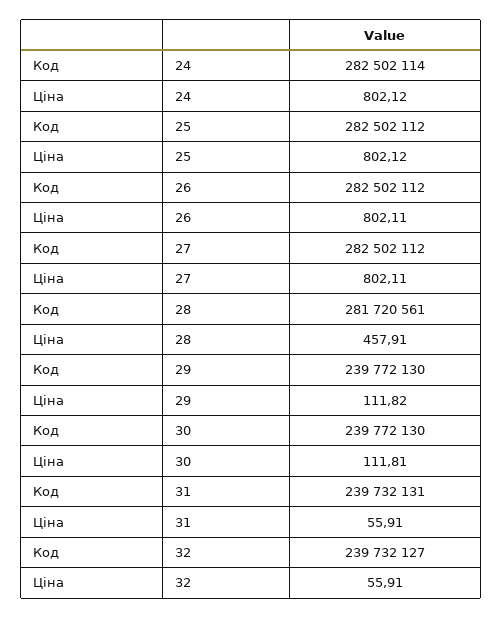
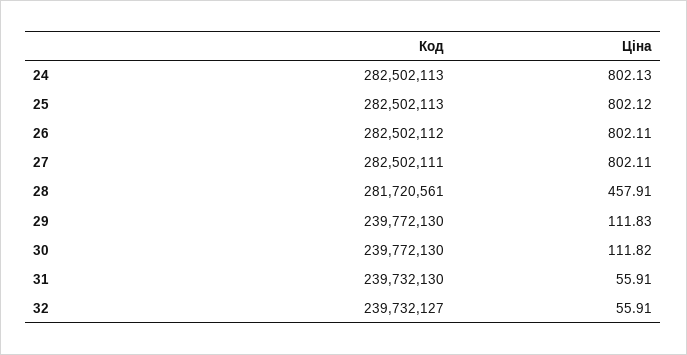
Код, 24: 282502114 -> 282502113
Ціна, 24: 802.12 -> 802.13
Код, 25: 282502112 -> 282502113
Код, 27: 282502112 -> 282502111
Ціна, 29: 111.82 -> 111.83
Ціна, 30: 111.81 -> 111.82
Код, 31: 239732131 -> 239732130

